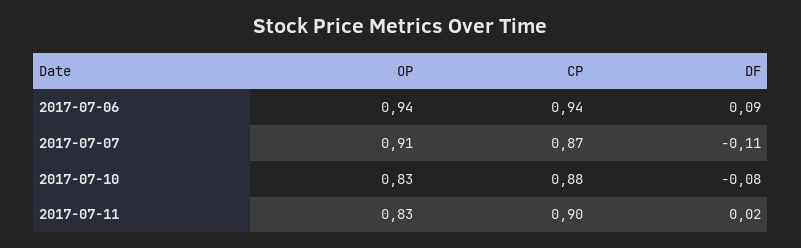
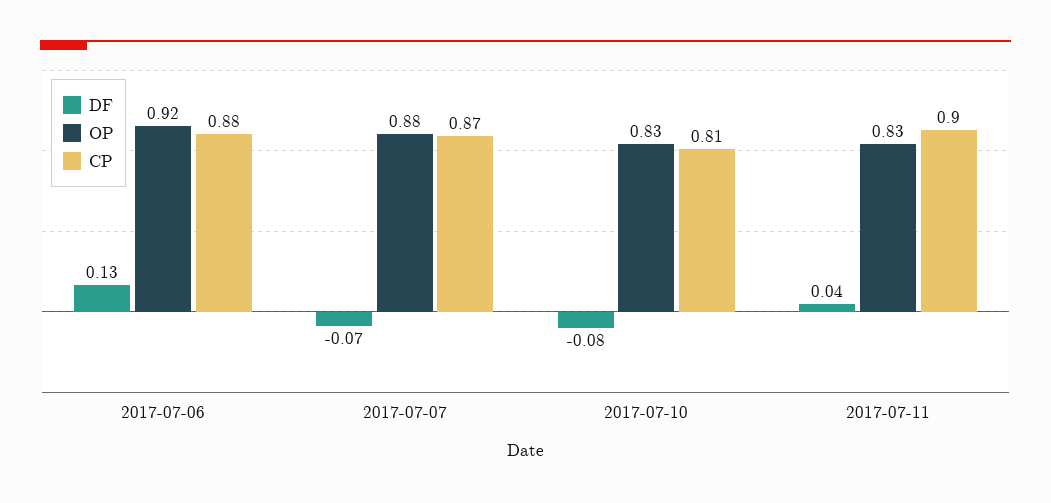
OP, 2017-07-06: 0.94 -> 0.92
CP, 2017-07-06: 0.94 -> 0.88
DF, 2017-07-06: 0.09 -> 0.13
OP, 2017-07-07: 0.91 -> 0.88
DF, 2017-07-07: -0.11 -> -0.07
CP, 2017-07-10: 0.88 -> 0.81
DF, 2017-07-11: 0.02 -> 0.04

